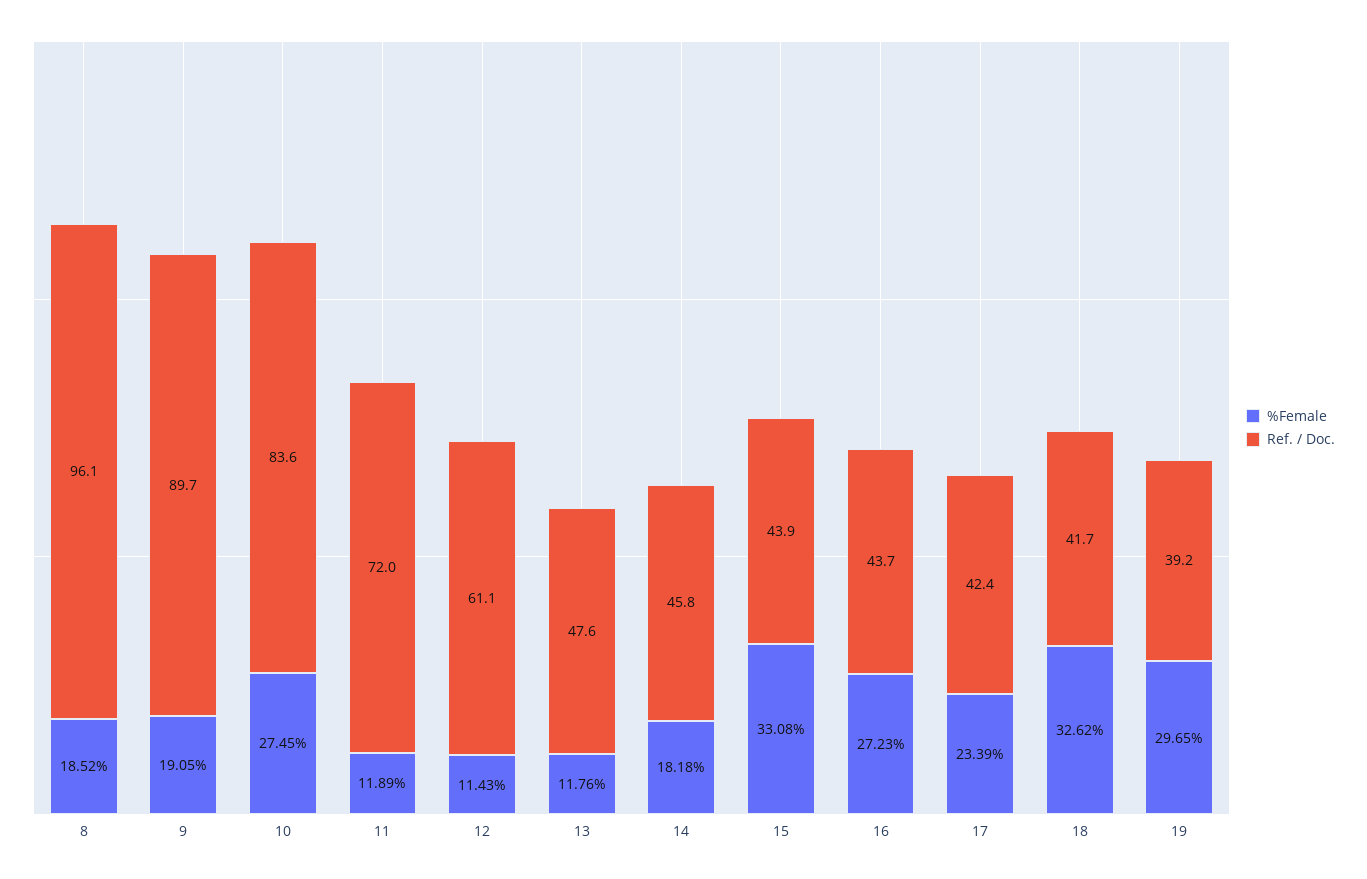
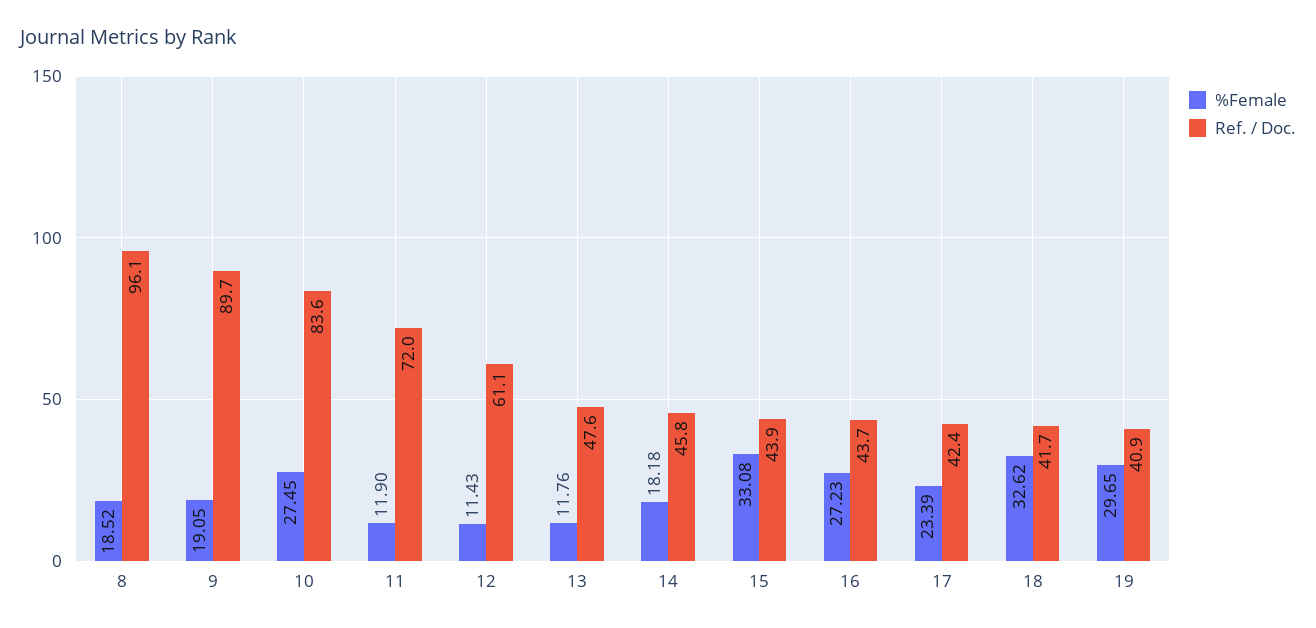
%Female, 11: 11.89 -> 11.9
Ref. / Doc., 19: 39.2 -> 40.9

